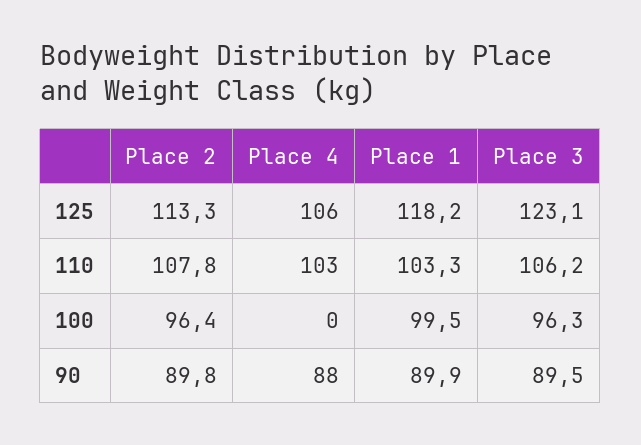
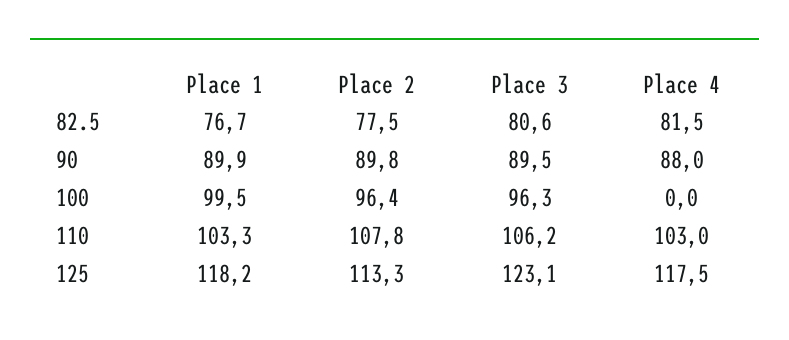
Place 4, 125: 106 -> 117.5
Place 1, 82.5: none -> 76.7
Place 2, 82.5: none -> 77.5
Place 3, 82.5: none -> 80.6
Place 4, 82.5: none -> 81.5

